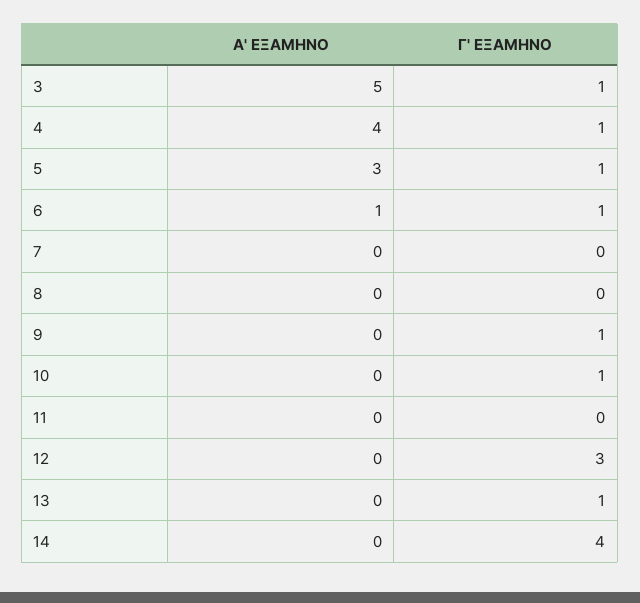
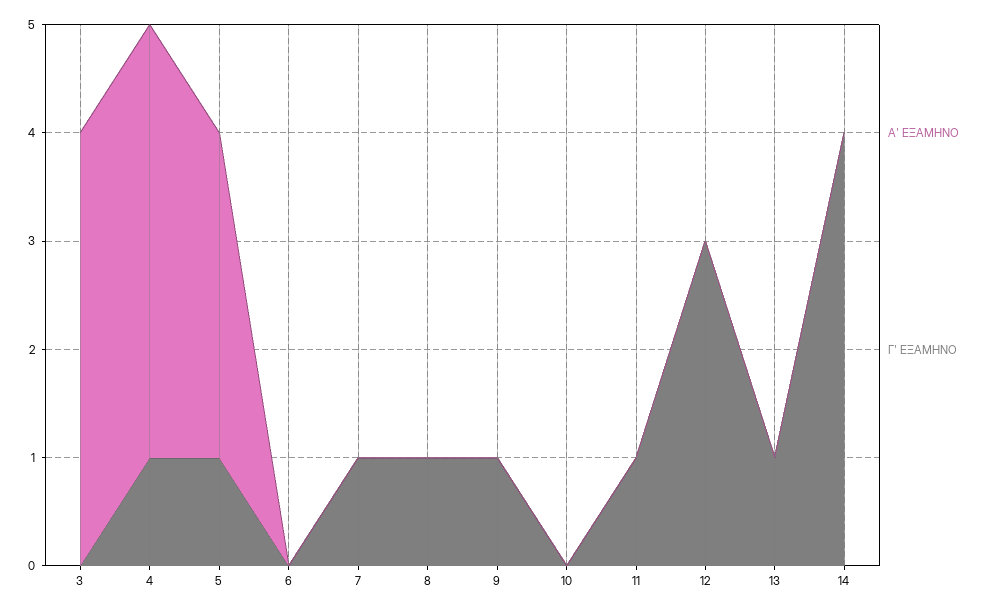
Α' ΕΞΑΜΗΝΟ, 3: 5 -> 4
Γ' ΕΞΑΜΗΝΟ, 3: 1 -> 0
Α' ΕΞΑΜΗΝΟ, 6: 1 -> 0
Γ' ΕΞΑΜΗΝΟ, 6: 1 -> 0
Γ' ΕΞΑΜΗΝΟ, 7: 0 -> 1
Γ' ΕΞΑΜΗΝΟ, 8: 0 -> 1
Γ' ΕΞΑΜΗΝΟ, 10: 1 -> 0
Γ' ΕΞΑΜΗΝΟ, 11: 0 -> 1

